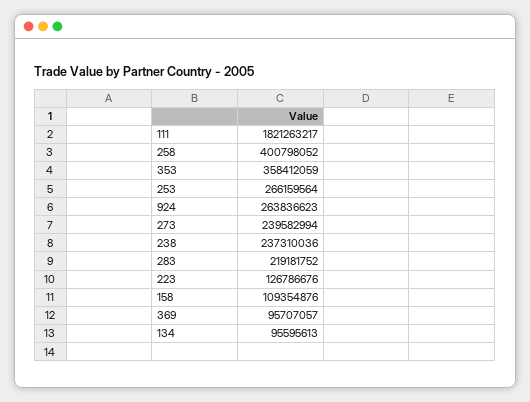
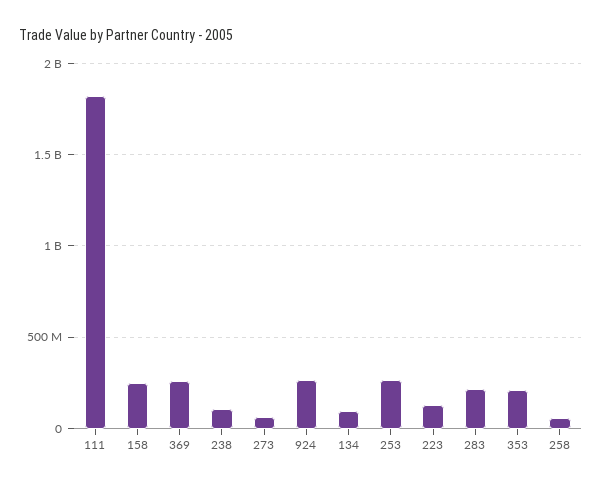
258: 400798052 -> 50000000
353: 358412059 -> 200000000
273: 239582994 -> 50000000
238: 237310036 -> 100000000
158: 109354876 -> 250000000
369: 95707057 -> 250000000

